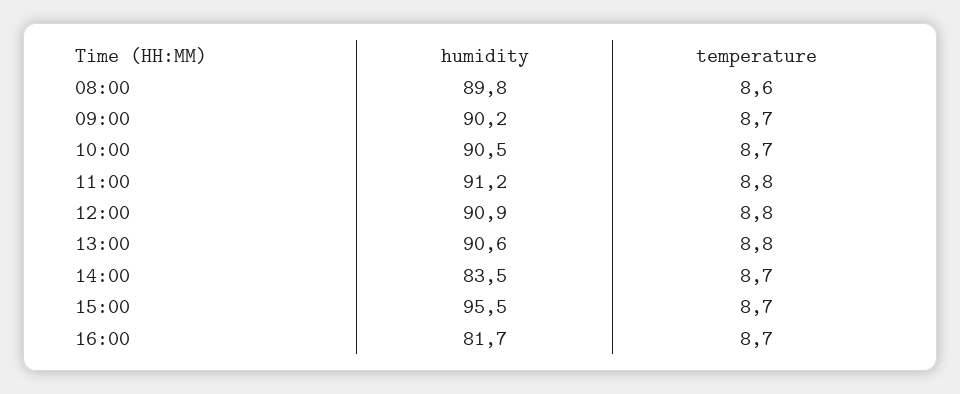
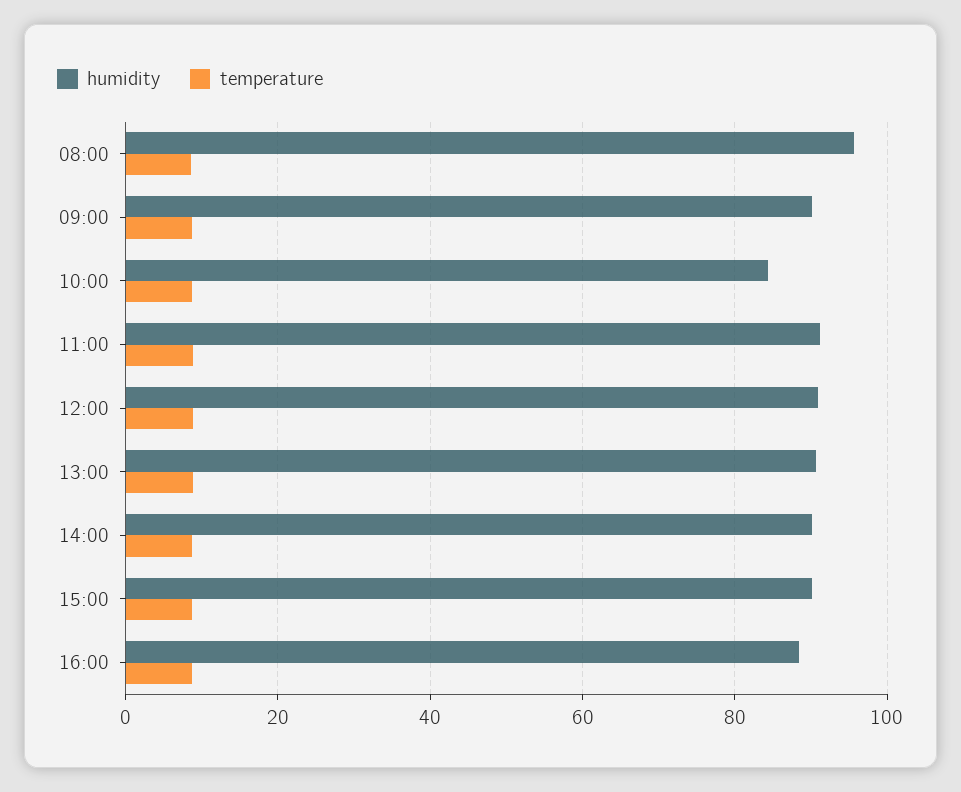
humidity, 08:00: 89.8 -> 96
humidity, 10:00: 90.5 -> 84
humidity, 14:00: 83.5 -> 90
humidity, 15:00: 95.5 -> 90
humidity, 16:00: 81.7 -> 88

